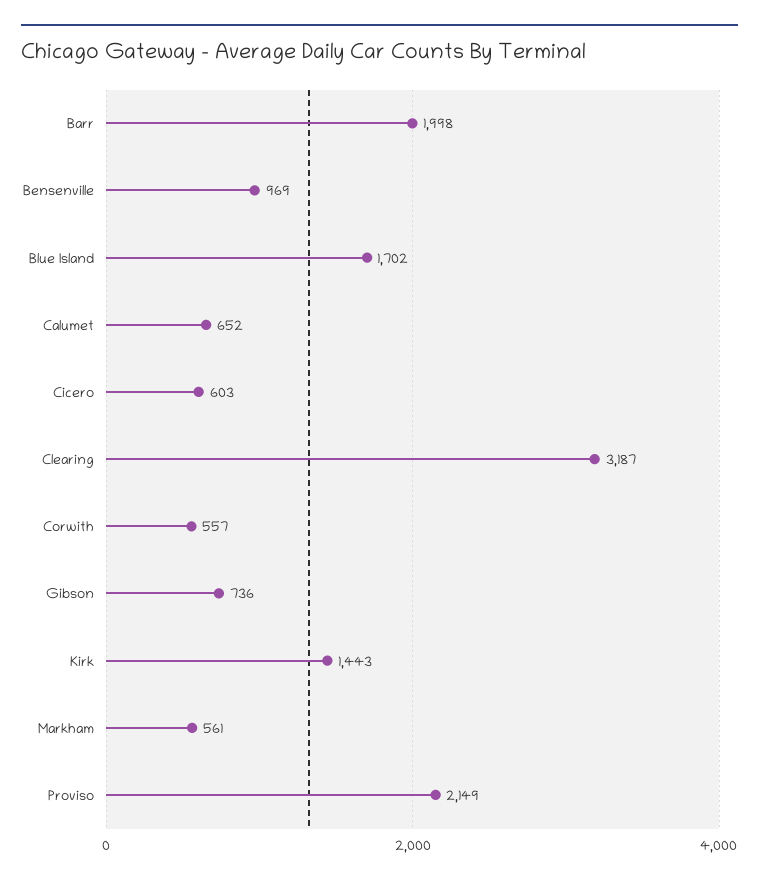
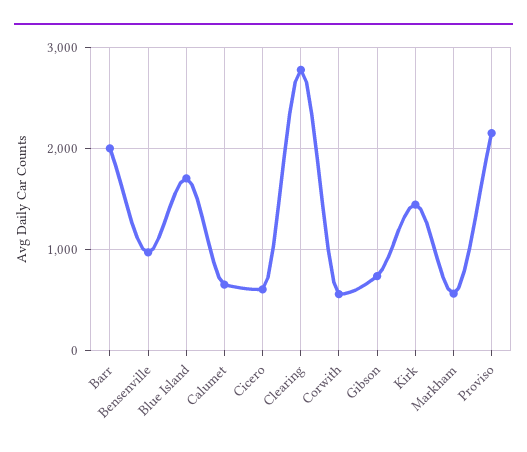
Clearing: 3187 -> 2800

